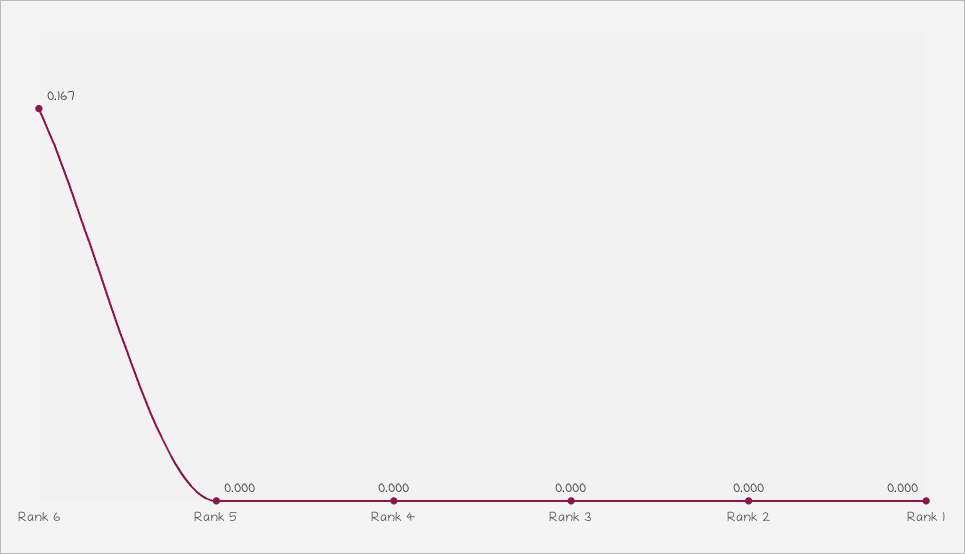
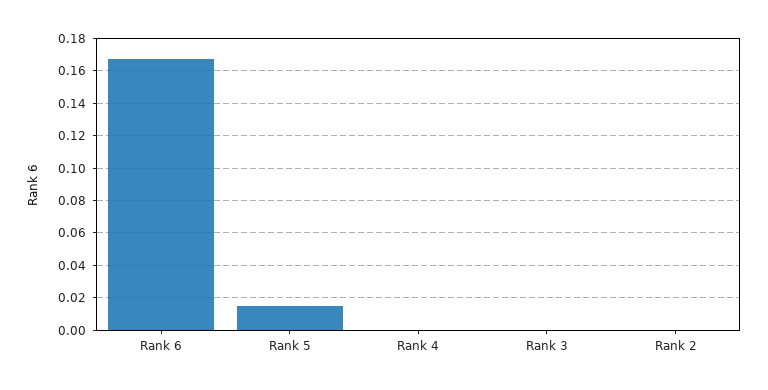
Rank 5: 0 -> 0.015
Rank 1: 0 -> none

